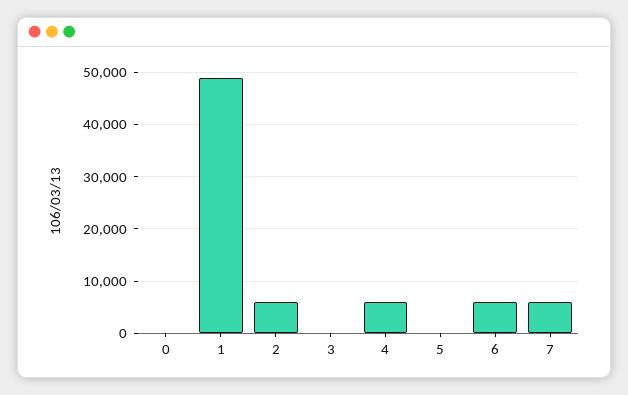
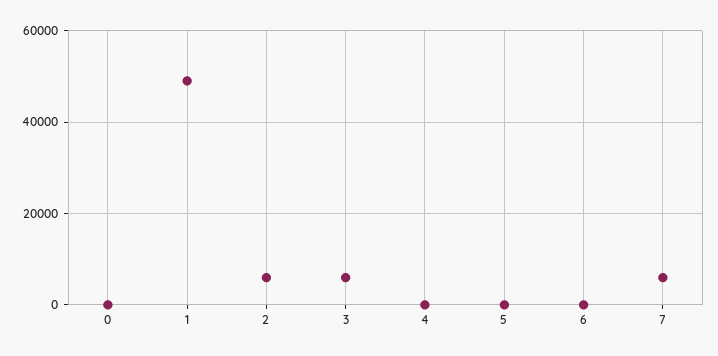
3: 0 -> 6000
4: 6000 -> 0
6: 6000 -> 0

